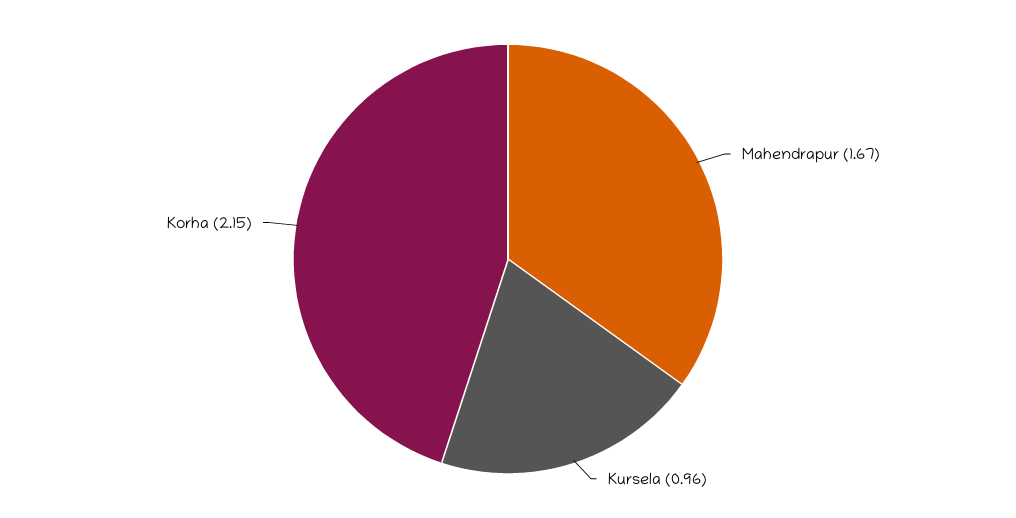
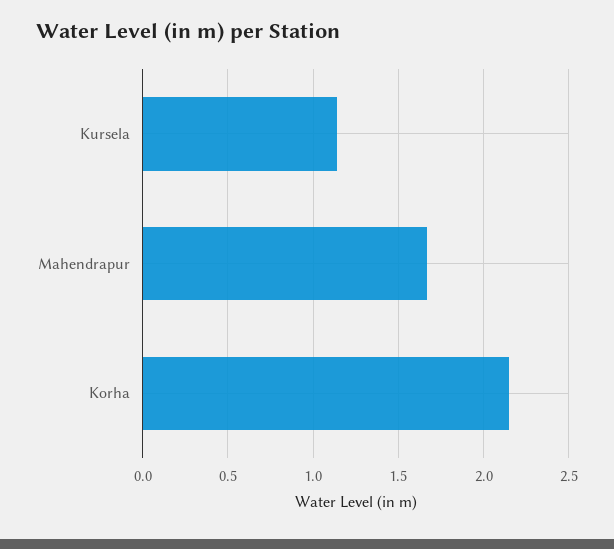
Kursela: 0.96 -> 1.15

